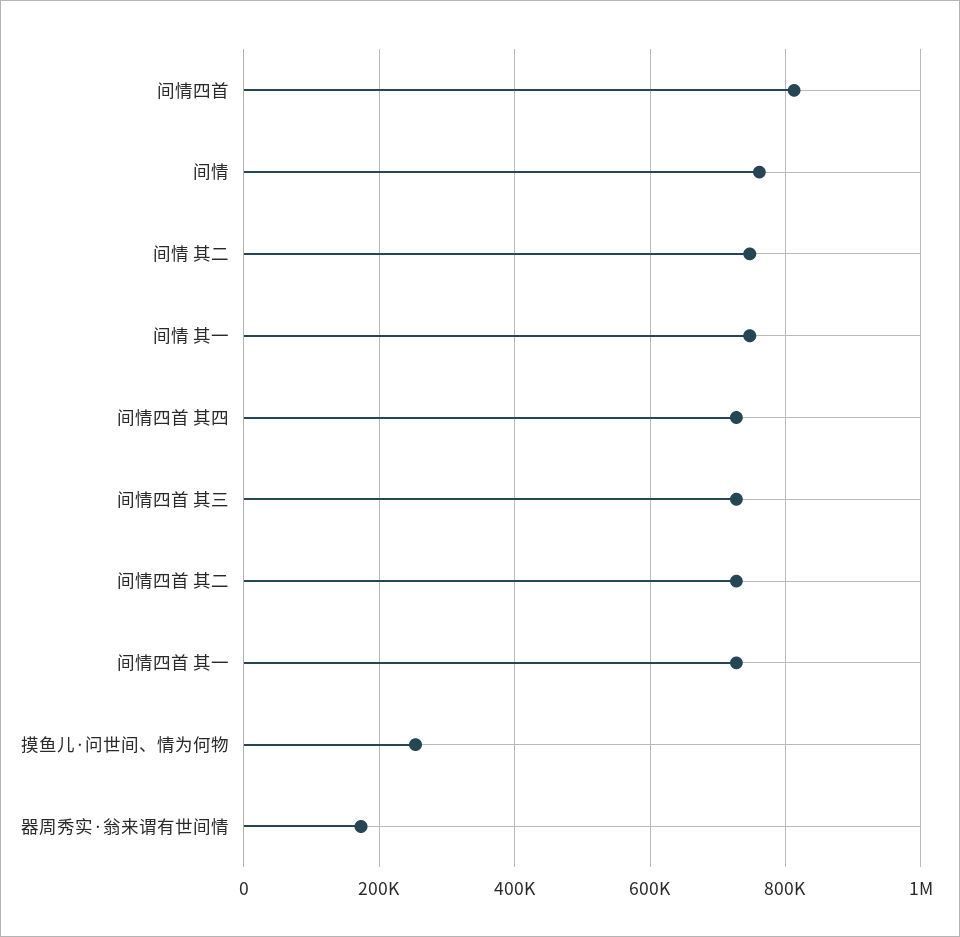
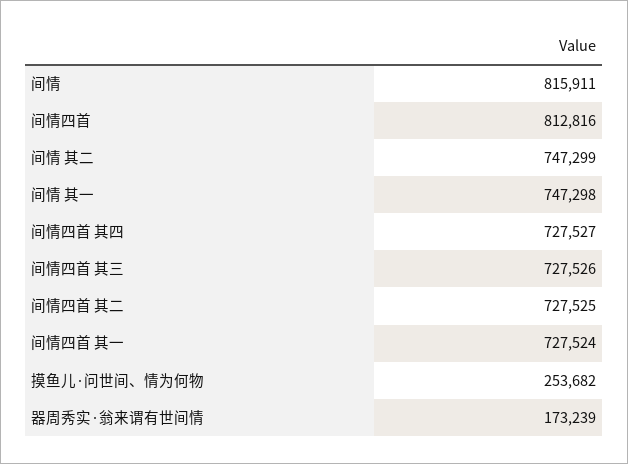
间情: 760000 -> 815911

